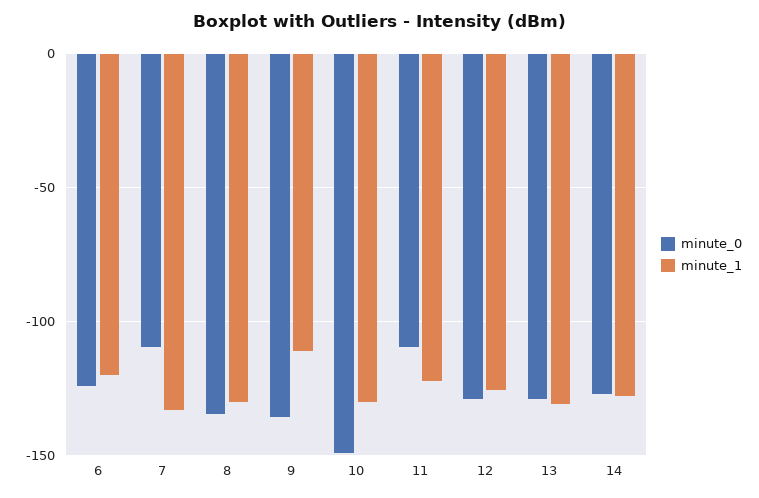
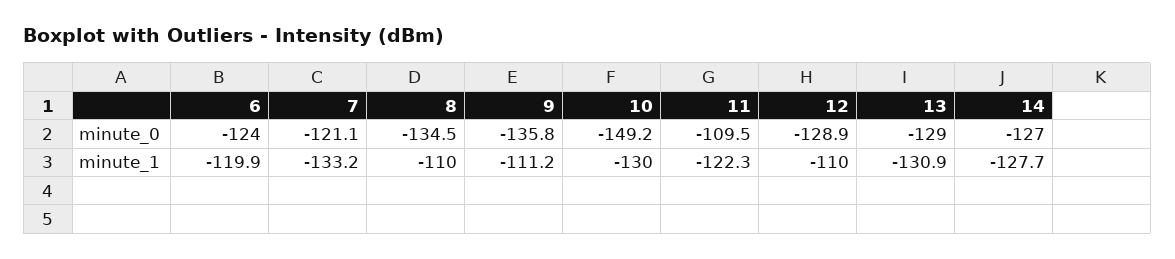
minute_0, 7: -110 -> -121.1
minute_1, 8: -130 -> -110
minute_1, 12: -125 -> -110

